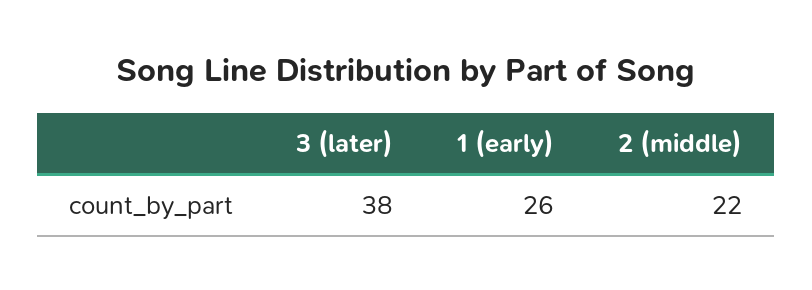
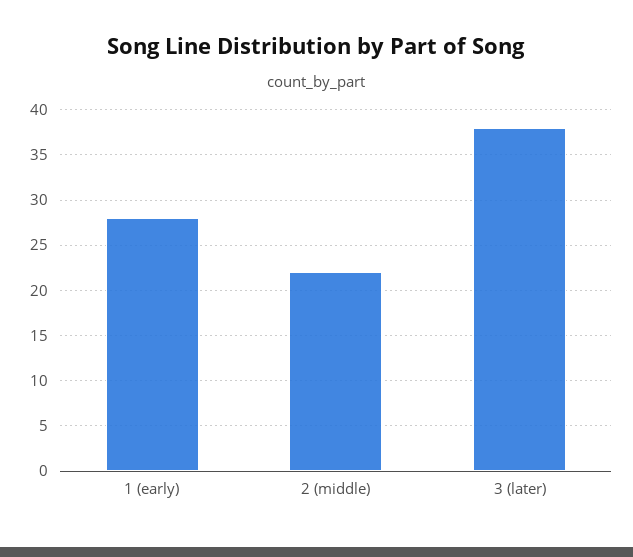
1 (early): 26 -> 28

